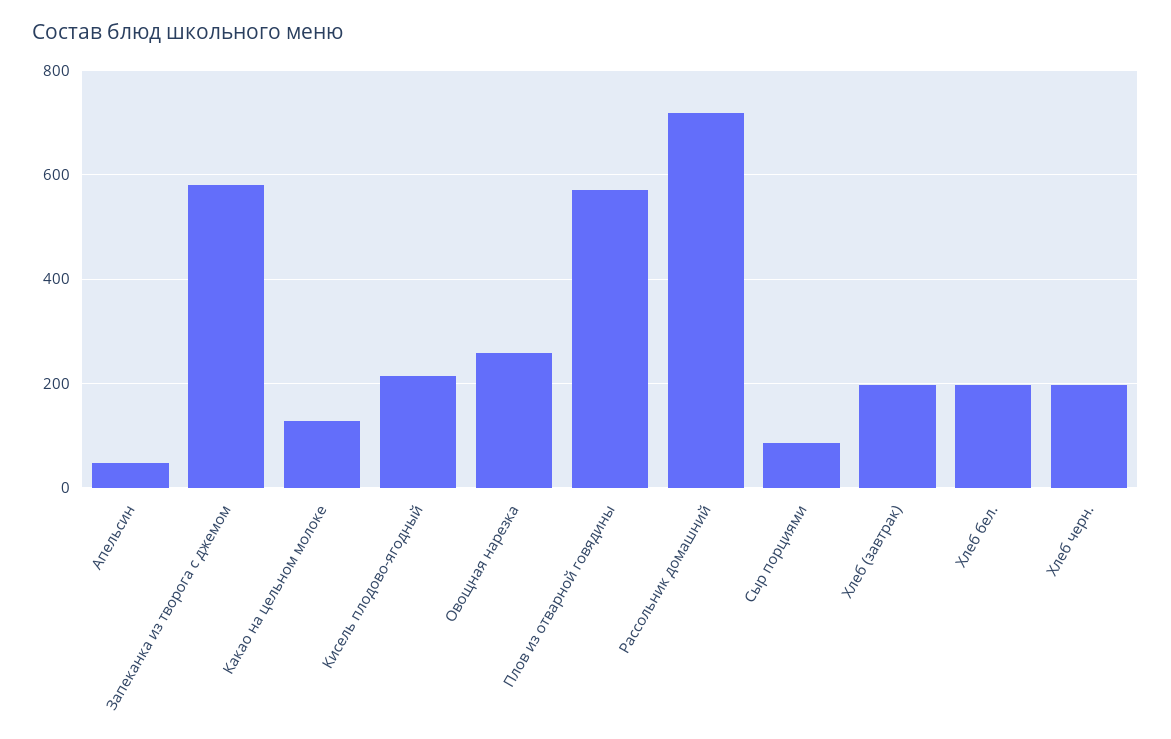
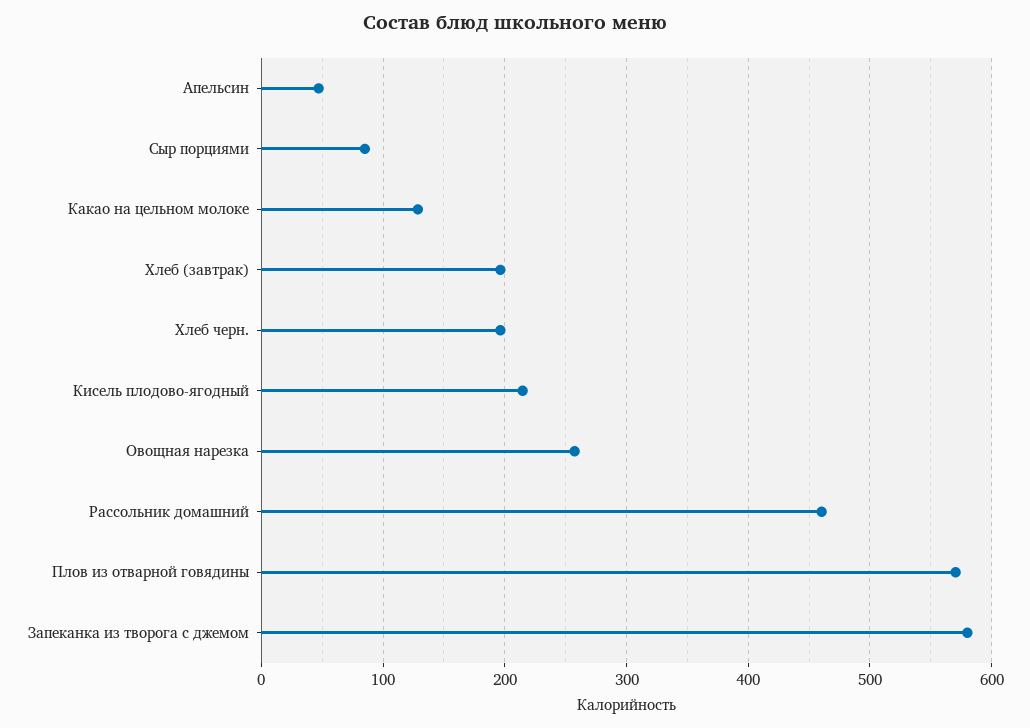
Рассольник домашний: 720 -> 460
Хлеб бел.: 200 -> none

